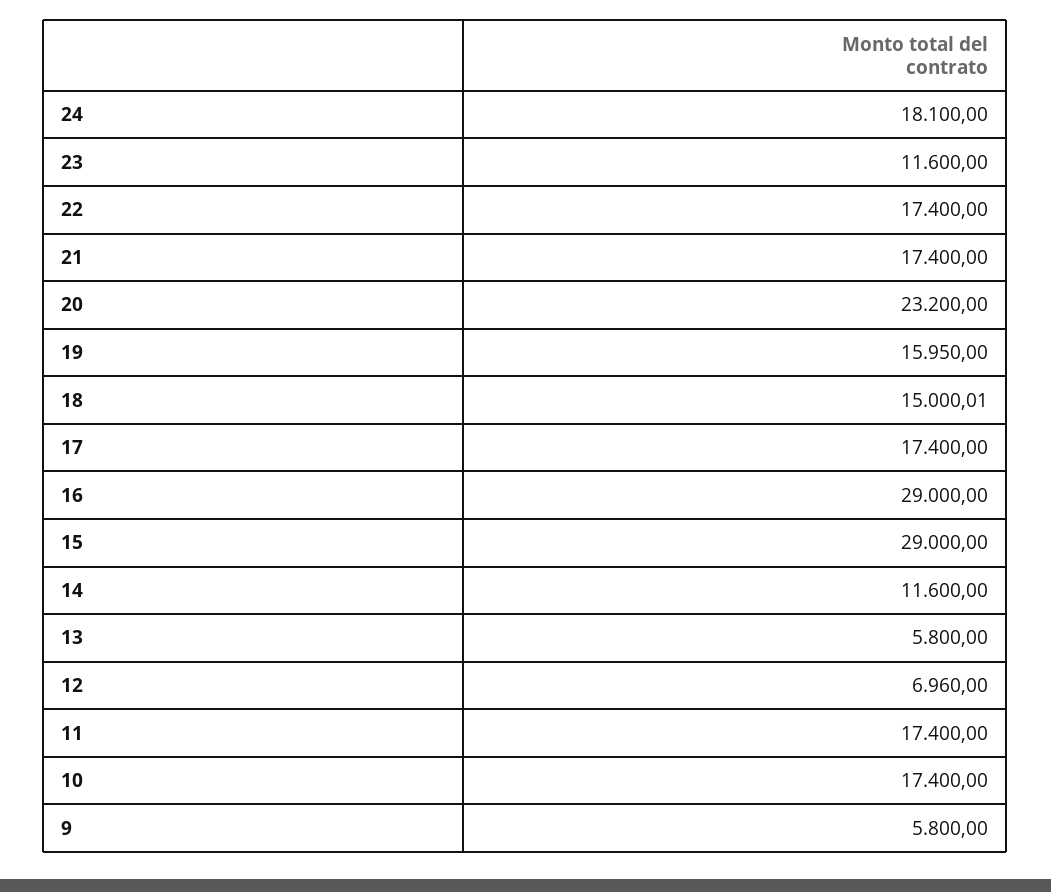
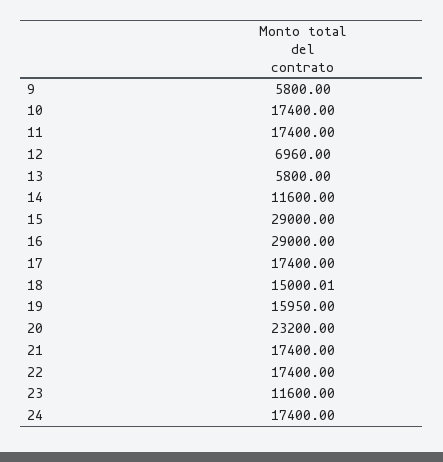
24: 18100 -> 17400

